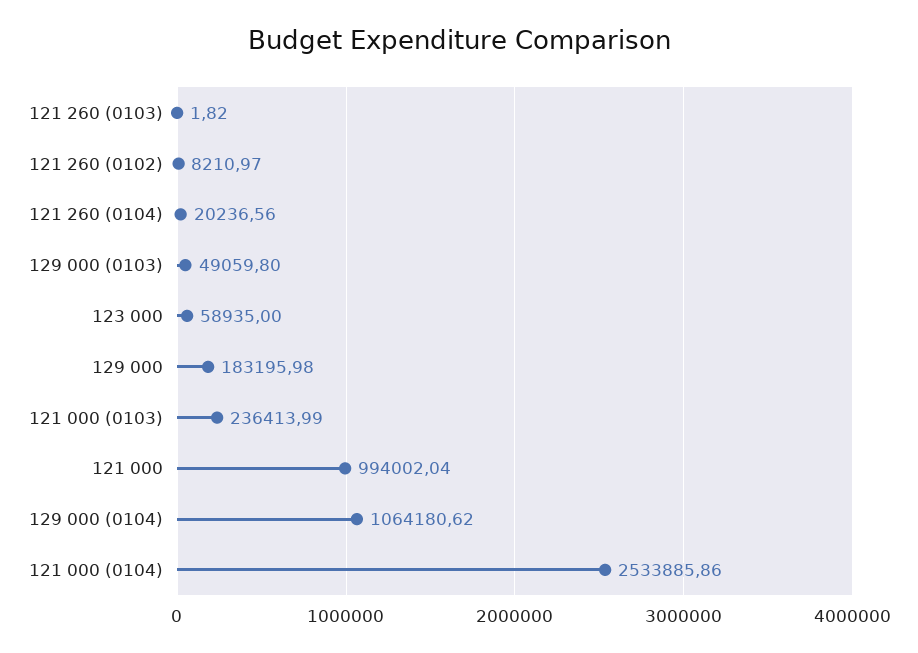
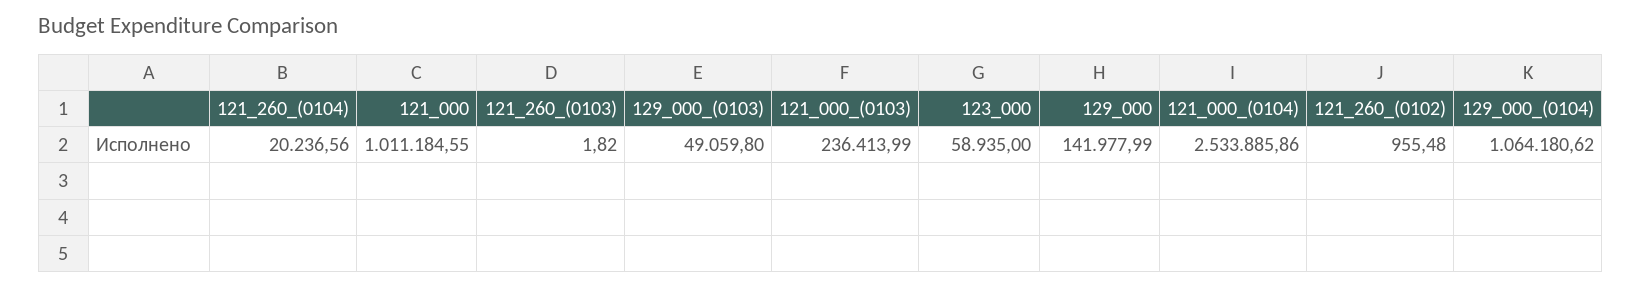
121 260 (0102): 8210.97 -> 955.48
129 000: 183195.98 -> 141977.99
121 000: 994002.04 -> 1011184.55

